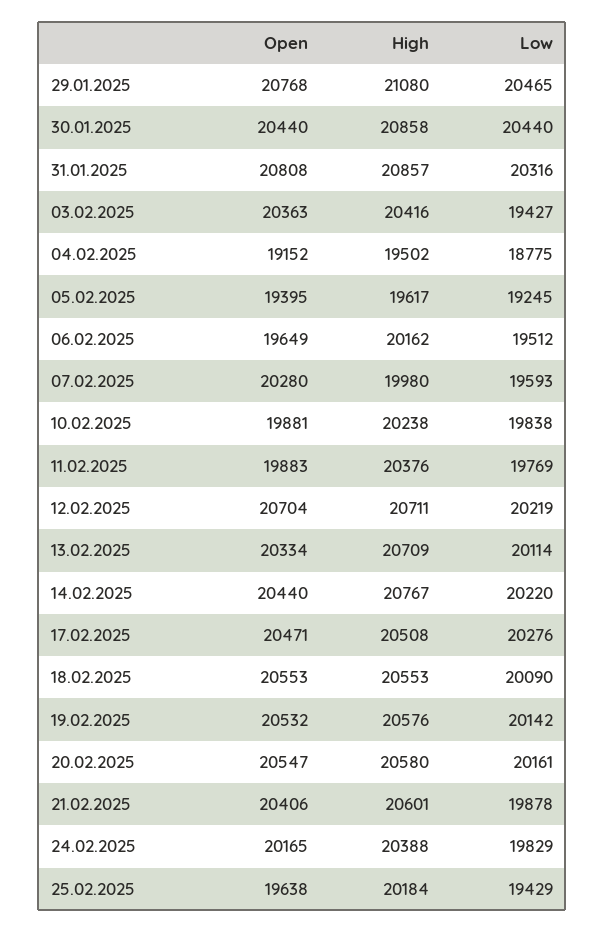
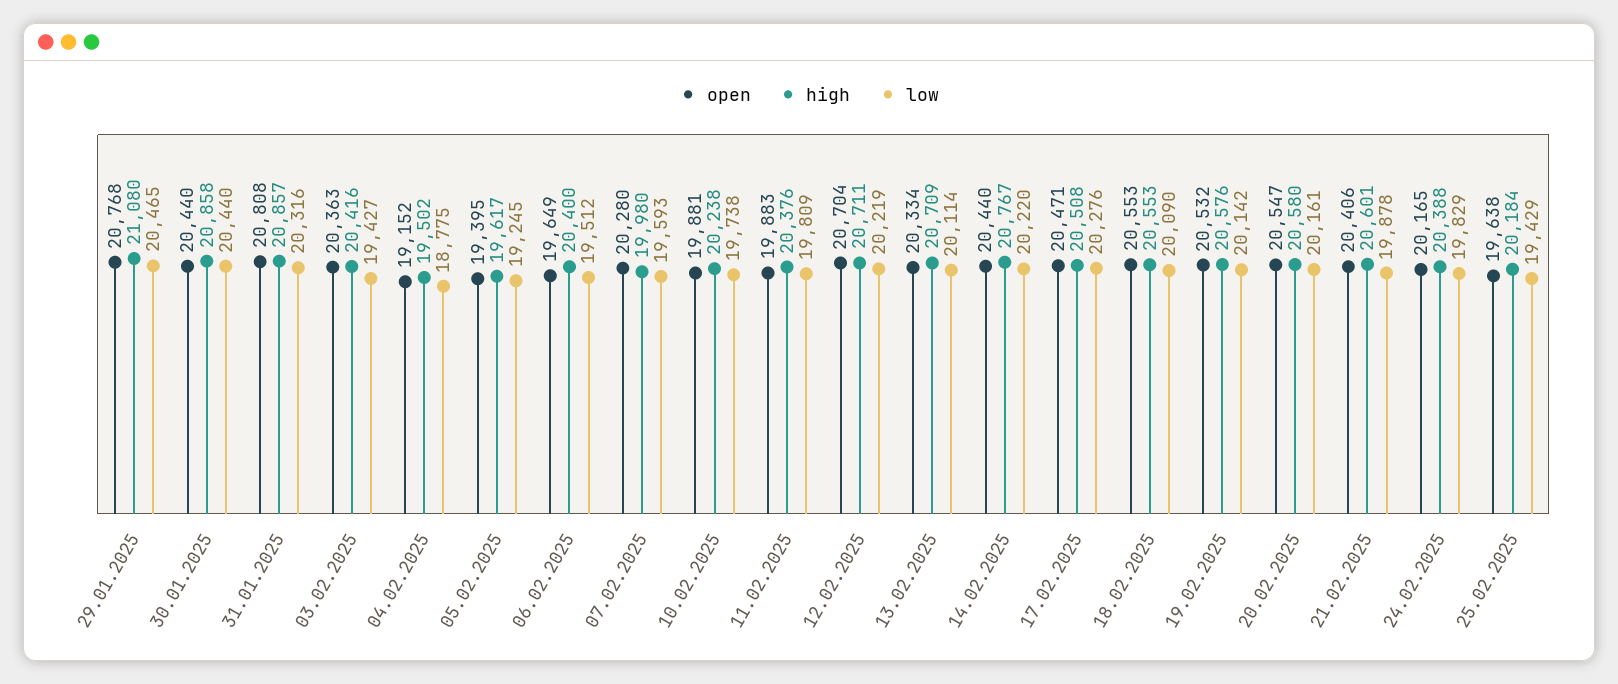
High, 06.02.2025: 20162 -> 20400
Low, 10.02.2025: 19838 -> 19738
Low, 11.02.2025: 19769 -> 19809

